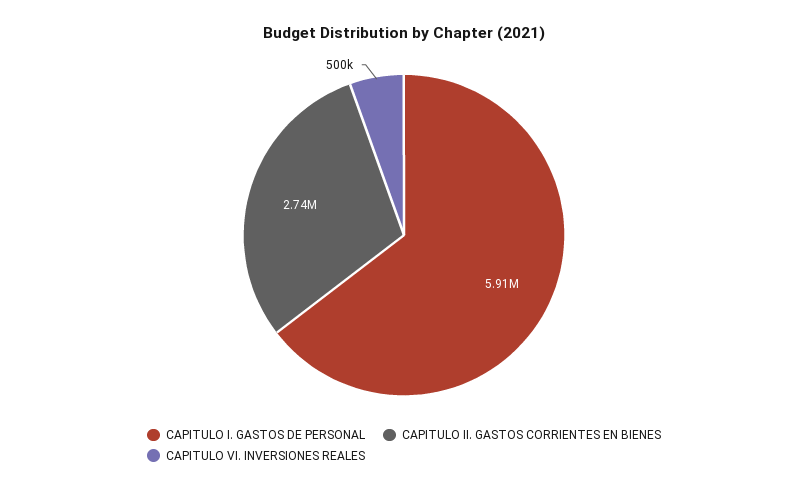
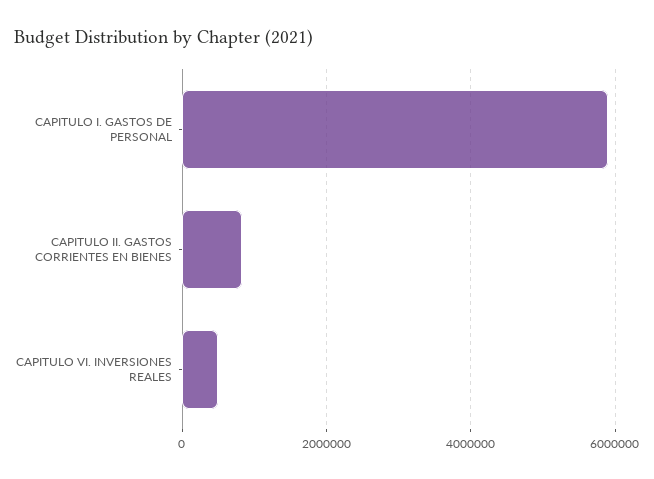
CAPITULO II. GASTOS CORRIENTES EN BIENES: 2740000 -> 800000

